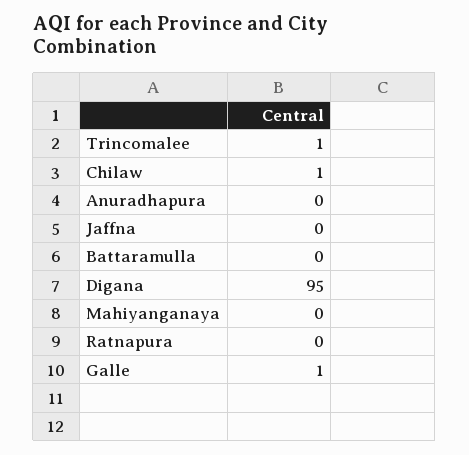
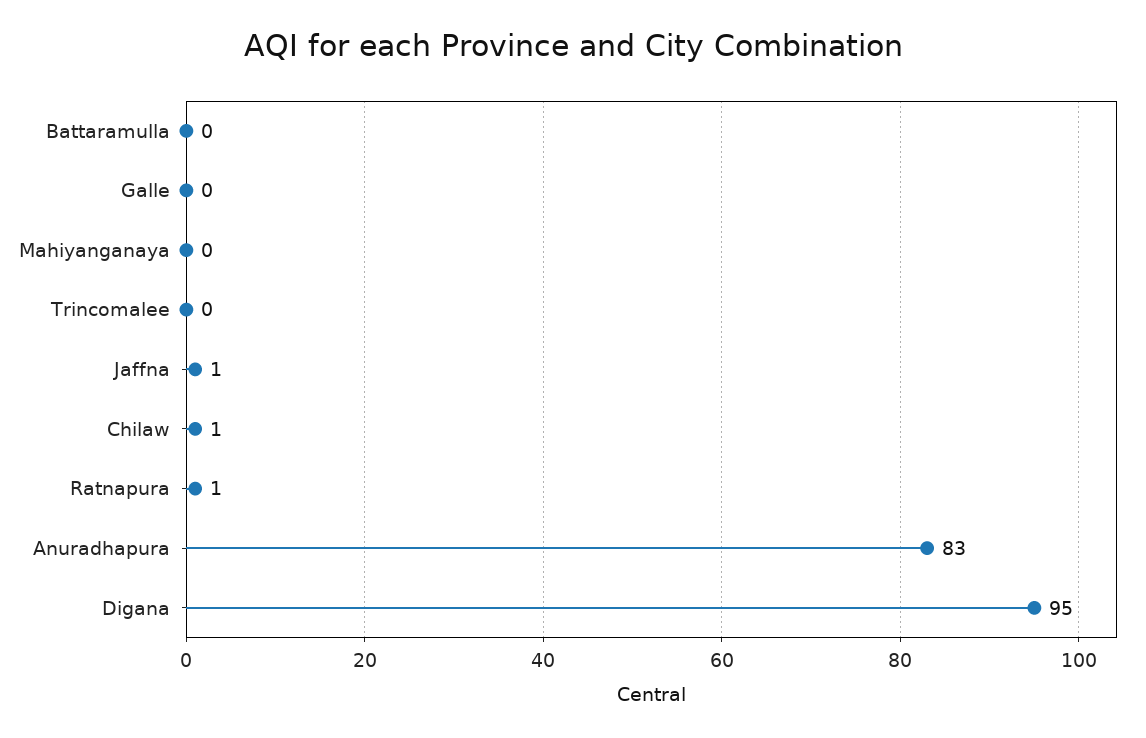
Trincomalee: 1 -> 0
Anuradhapura: 0 -> 83
Jaffna: 0 -> 1
Ratnapura: 0 -> 1
Galle: 1 -> 0

